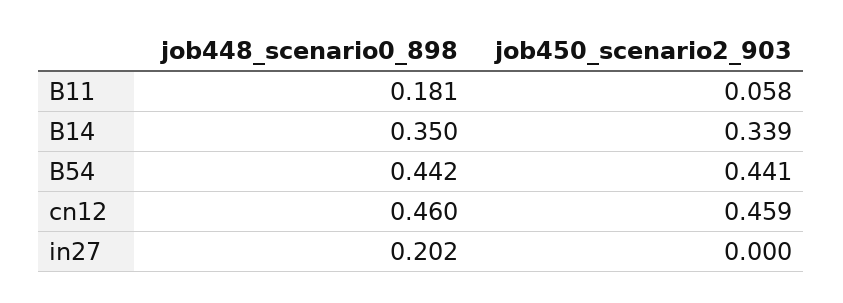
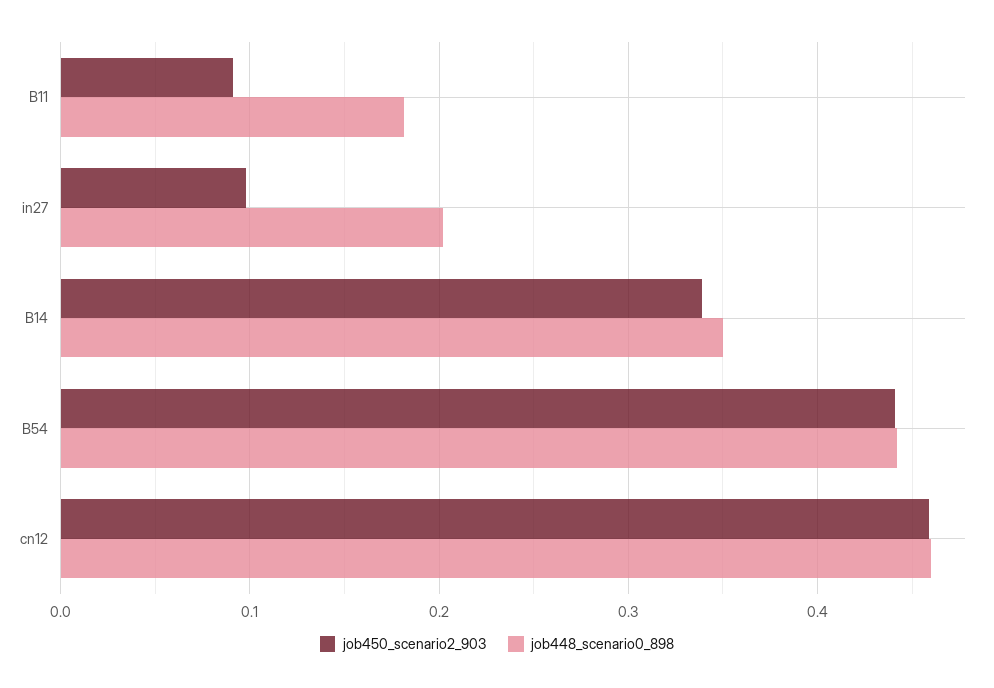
job450_scenario2_903, B11: 0.058 -> 0.09
job450_scenario2_903, in27: 0 -> 0.1

